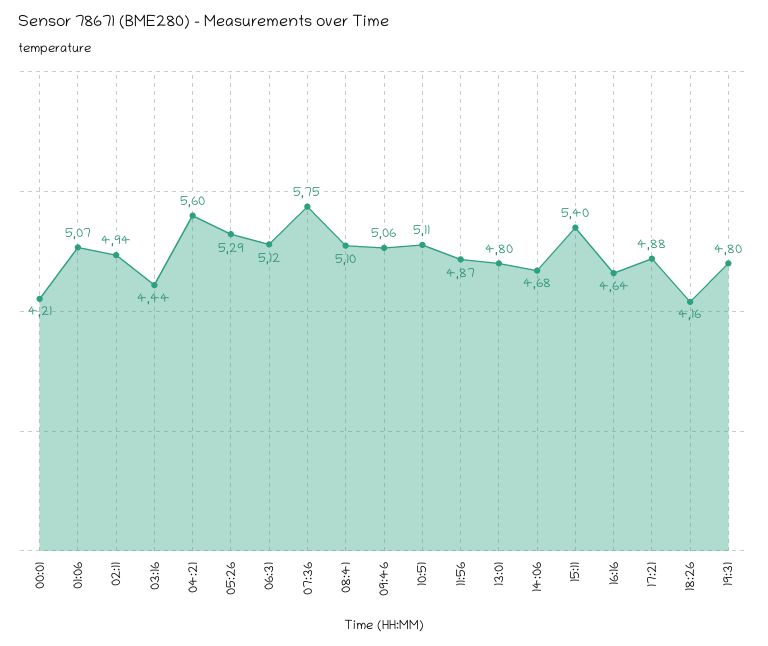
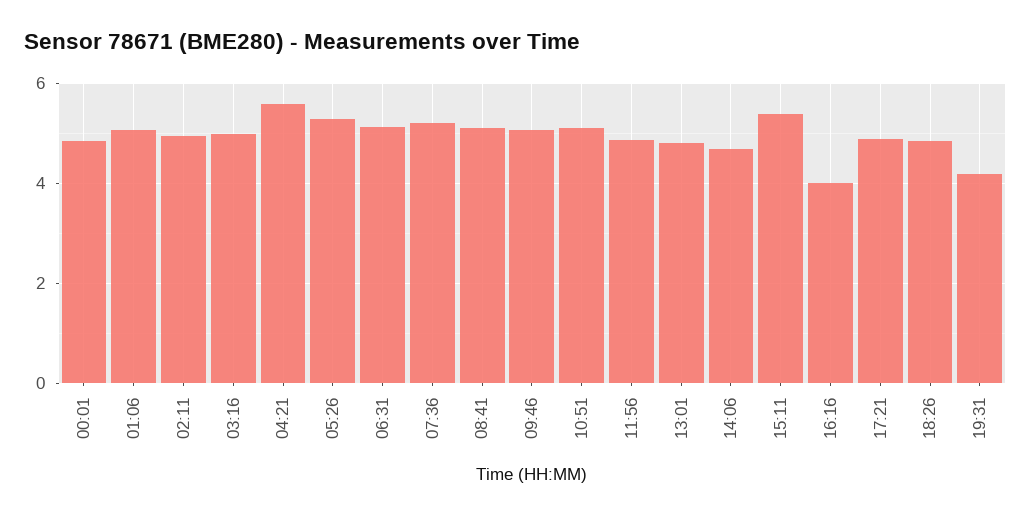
00:01: 4.21 -> 4.8
03:16: 4.44 -> 5
07:36: 5.75 -> 5.2
16:16: 4.64 -> 4
18:26: 4.16 -> 4.8
19:31: 4.8 -> 4.2

